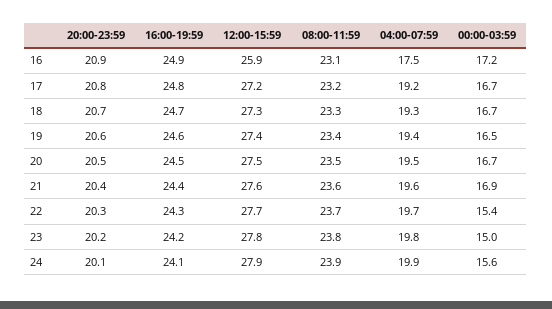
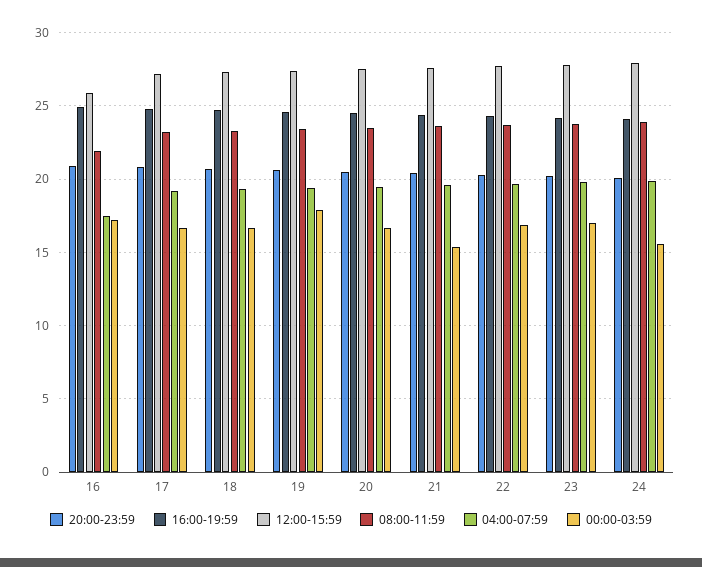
08:00-11:59, 16: 23.1 -> 22
00:00-03:59, 19: 16.5 -> 18
00:00-03:59, 21: 16.9 -> 15.5
00:00-03:59, 22: 15.4 -> 17
00:00-03:59, 23: 15 -> 17

